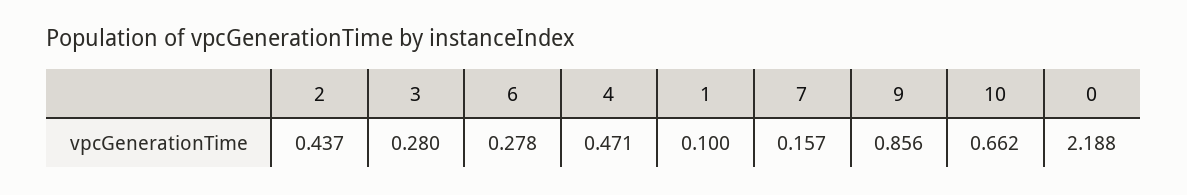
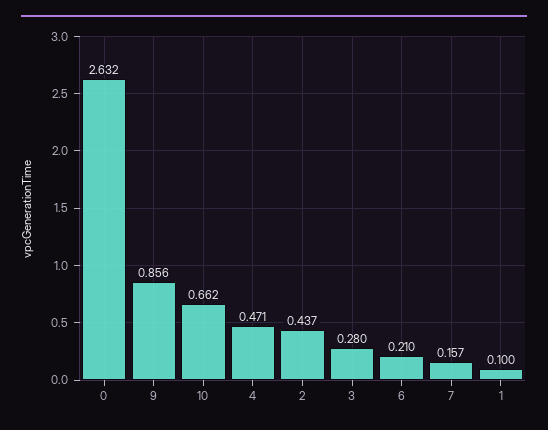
6: 0.278 -> 0.21
0: 2.188 -> 2.632

